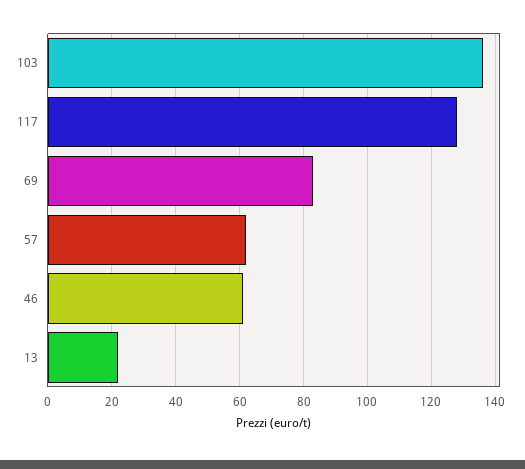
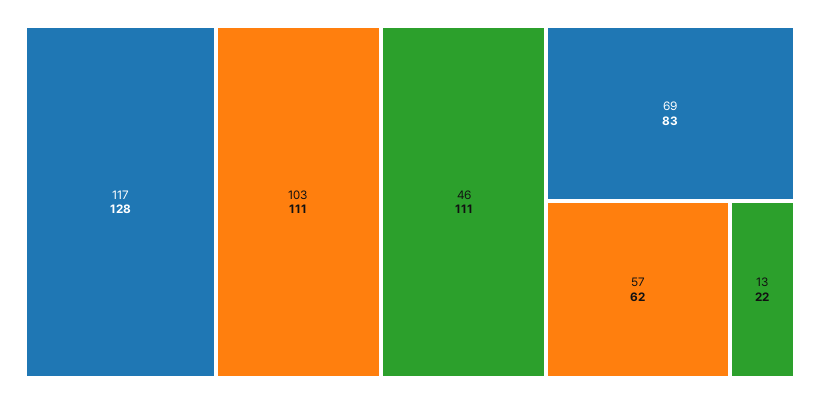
103: 135 -> 111
46: 60 -> 111

